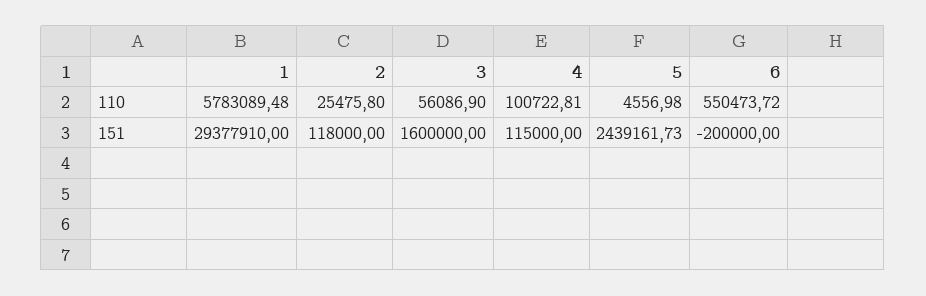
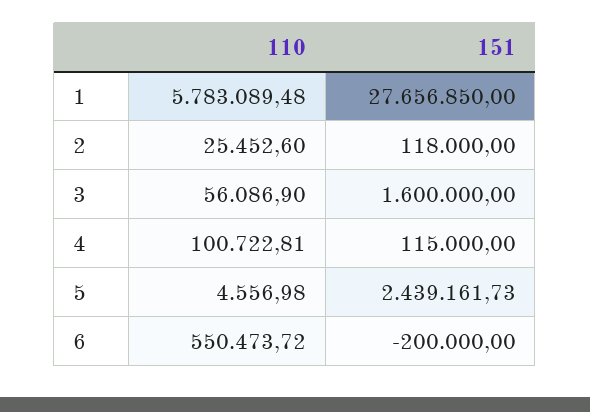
2, 110: 25475.8 -> 25452.6
1, 151: 29377910 -> 27656850

